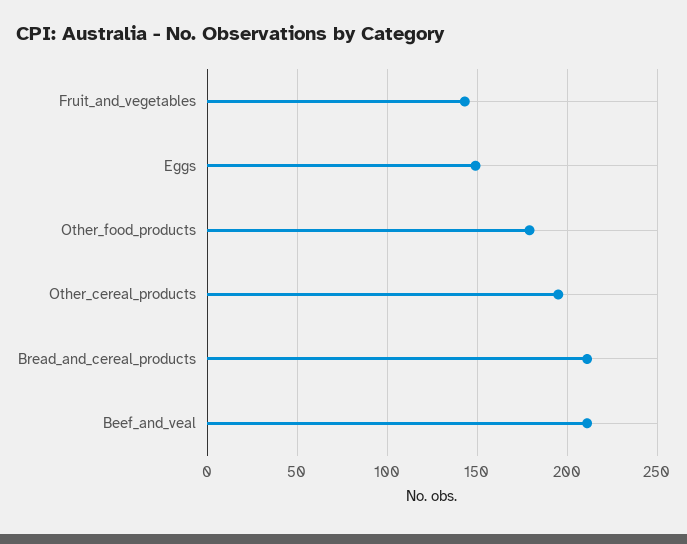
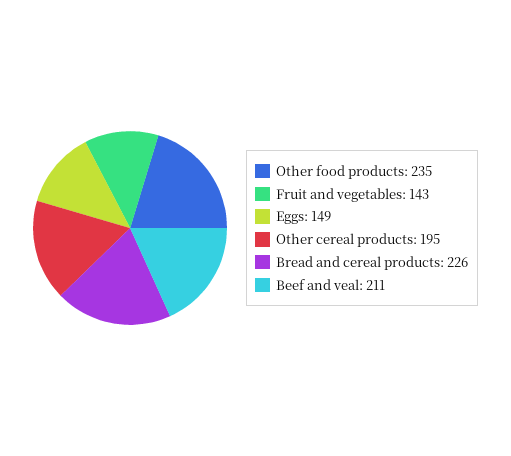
Other_food_products: 180 -> 235
Bread_and_cereal_products: 210 -> 226

